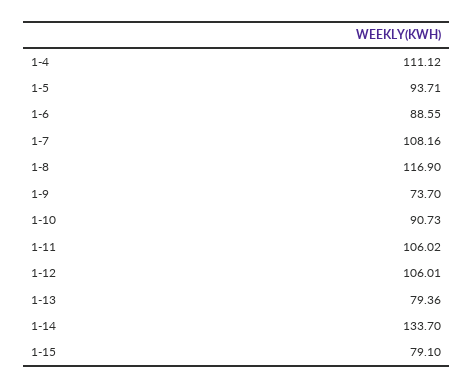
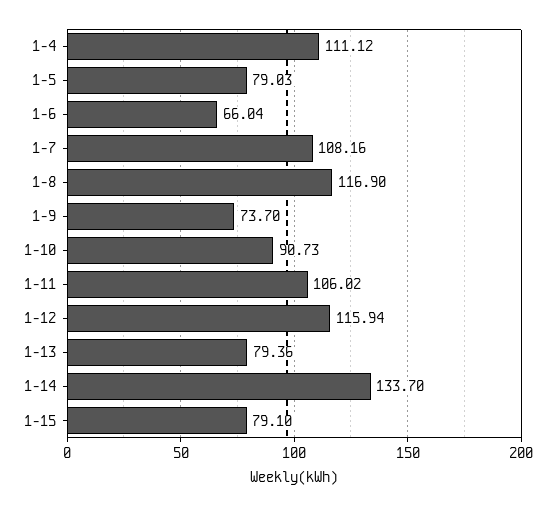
1-5: 93.71 -> 79.03
1-6: 88.55 -> 66.04
1-12: 106.01 -> 115.94

